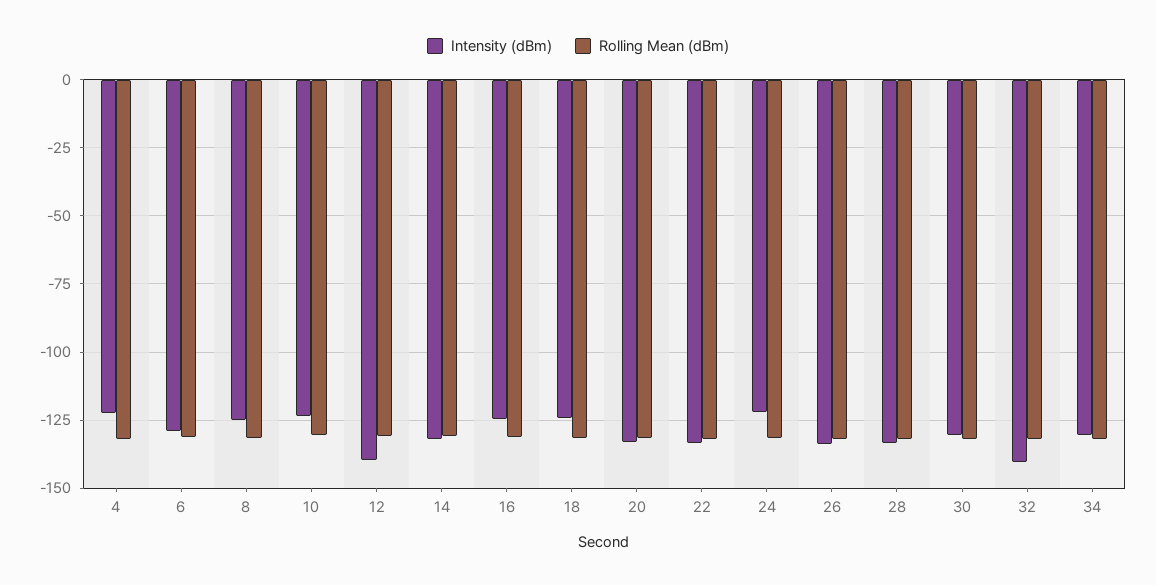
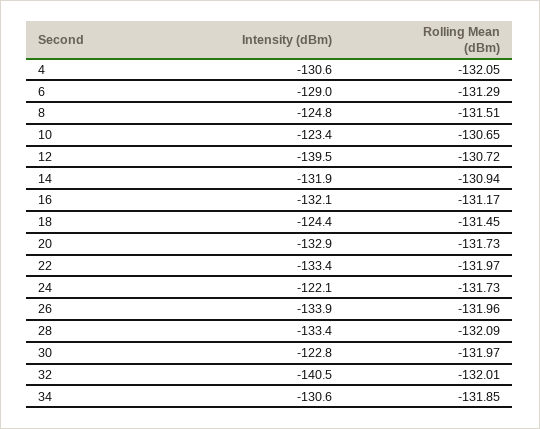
Intensity (dBm), 4: -122.5 -> -130.6
Intensity (dBm), 16: -125 -> -132.1
Intensity (dBm), 30: -130 -> -122.8

